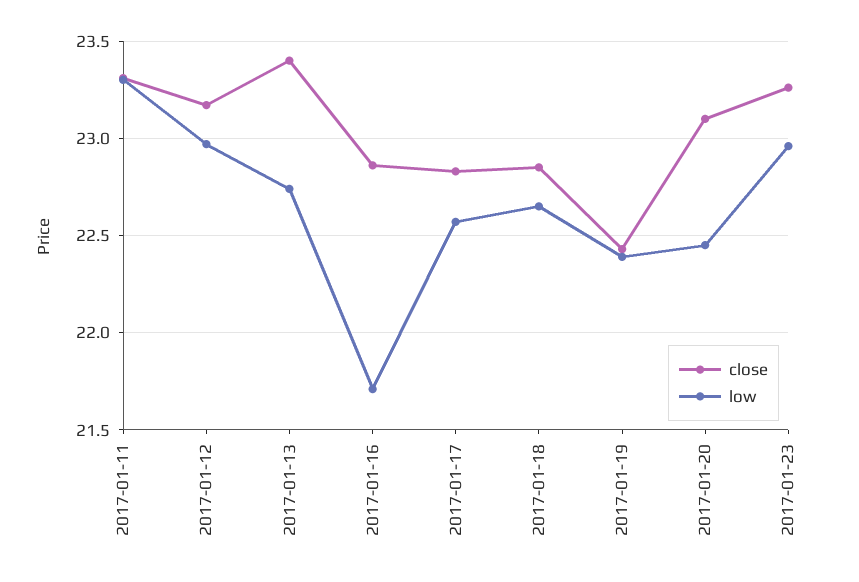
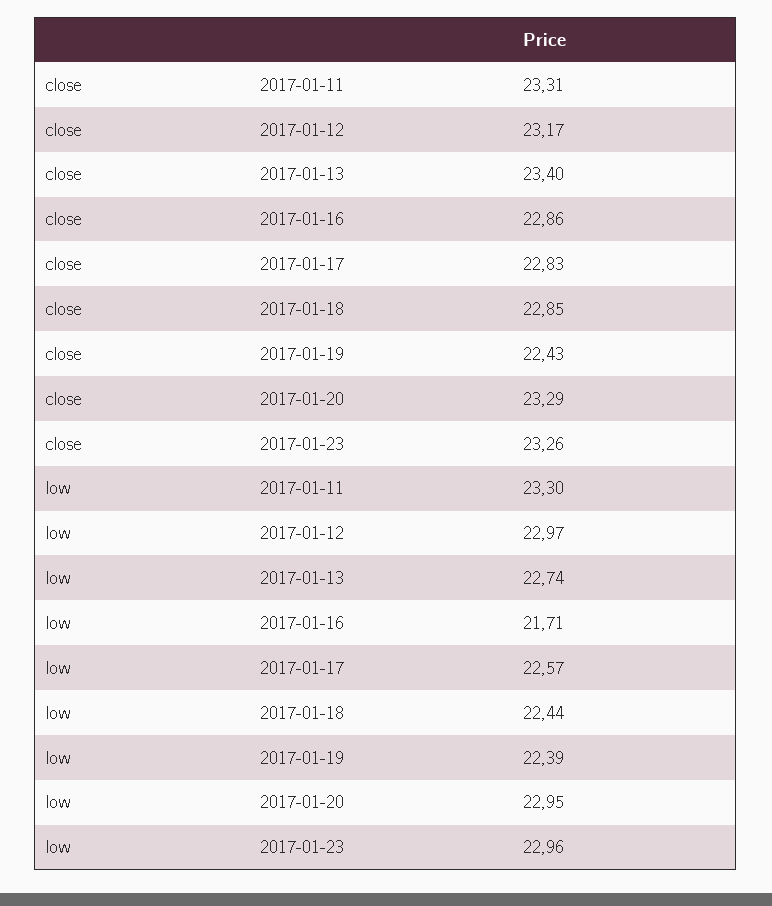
low, 2017-01-18: 22.65 -> 22.44
close, 2017-01-20: 23.1 -> 23.29
low, 2017-01-20: 22.45 -> 22.95

